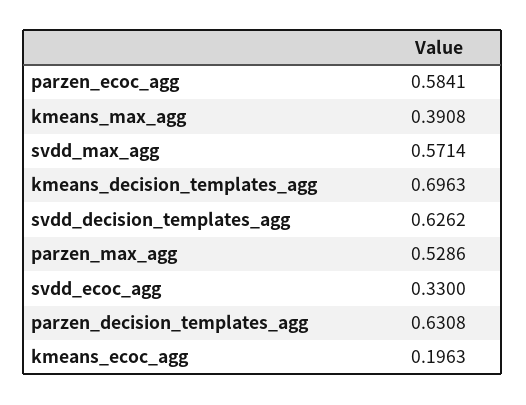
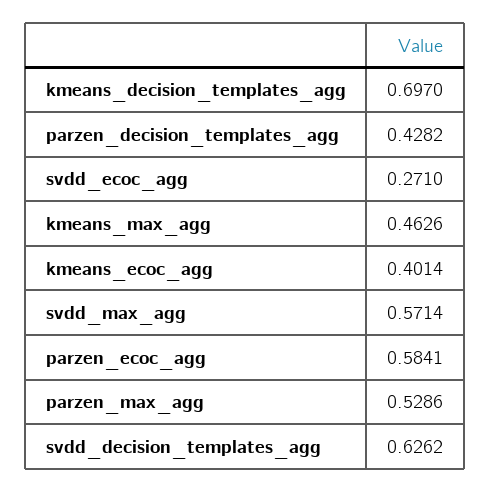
kmeans_max_agg: 0.3908 -> 0.4626
kmeans_decision_templates_agg: 0.6963 -> 0.697
svdd_ecoc_agg: 0.33 -> 0.271
parzen_decision_templates_agg: 0.6308 -> 0.4282
kmeans_ecoc_agg: 0.1963 -> 0.4014

